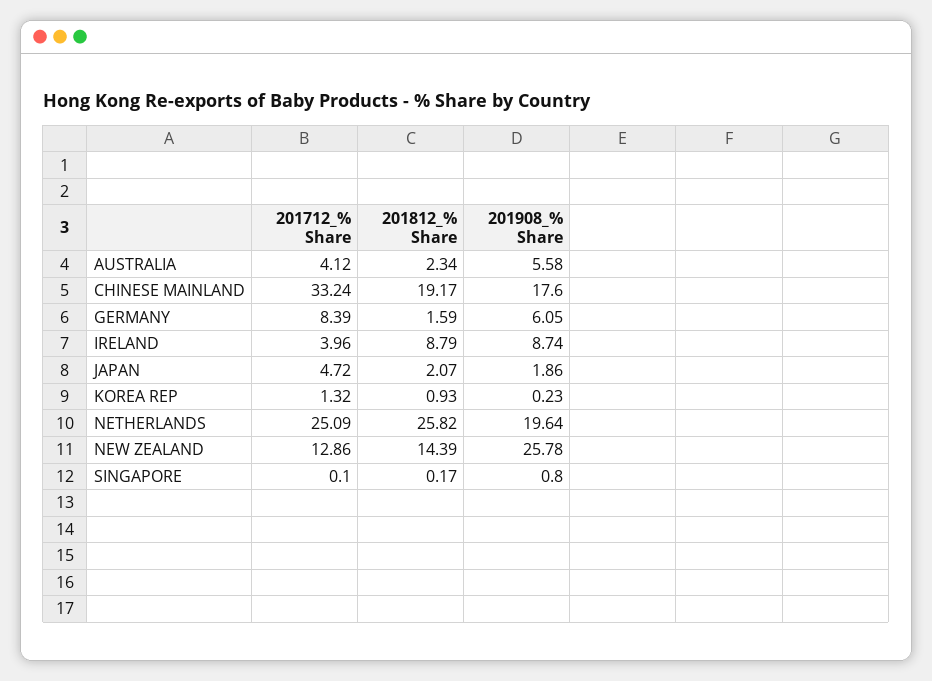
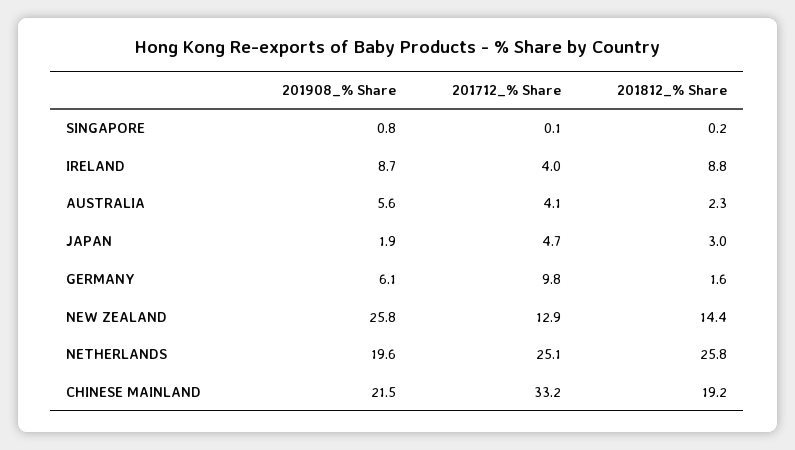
201908_% Share, CHINESE MAINLAND: 17.6 -> 21.5
201712_% Share, GERMANY: 8.39 -> 9.8
201812_% Share, JAPAN: 2.07 -> 3
201712_% Share, KOREA REP: 1.32 -> none
201812_% Share, KOREA REP: 0.93 -> none
201908_% Share, KOREA REP: 0.23 -> none

